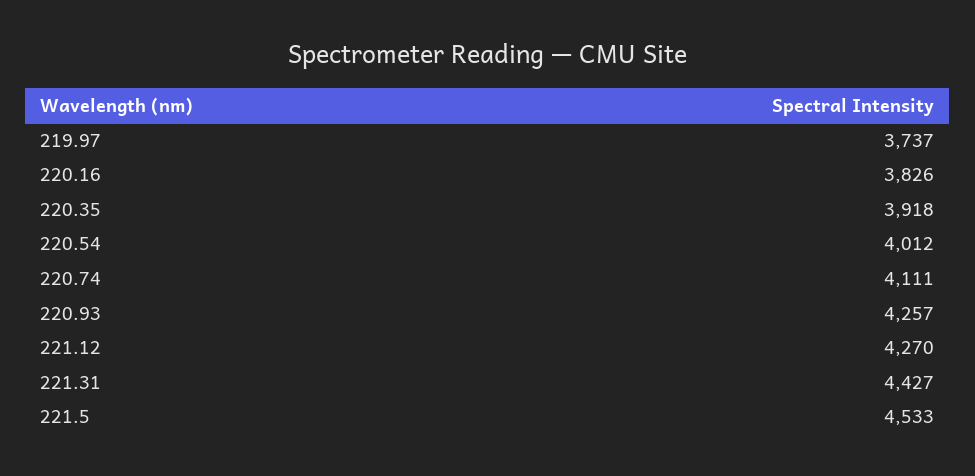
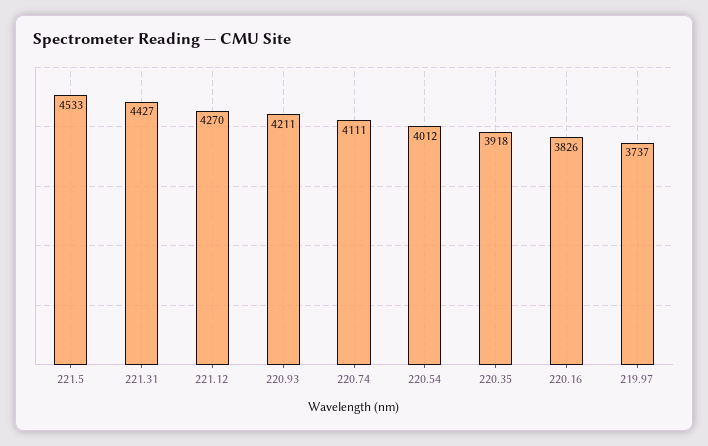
220.93: 4257 -> 4211

